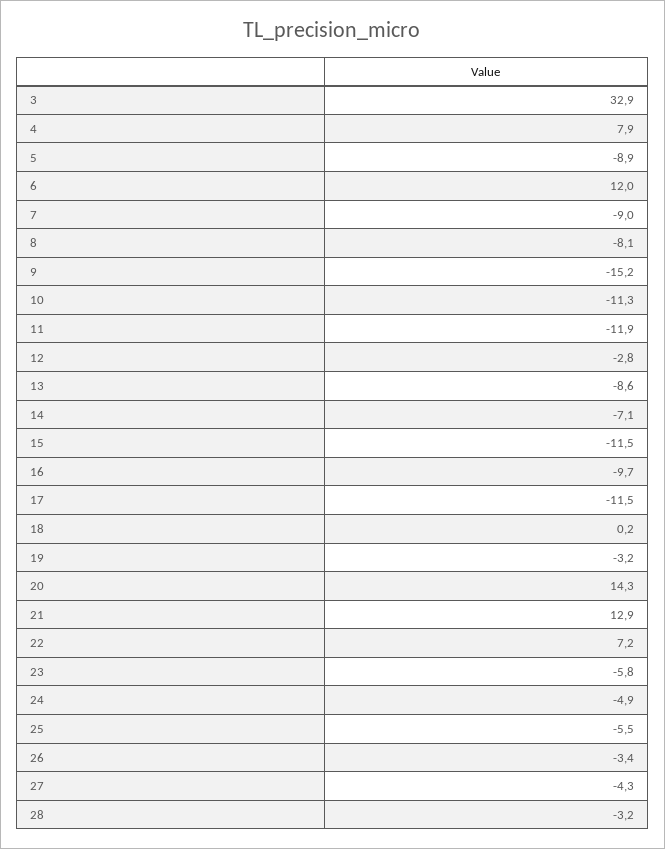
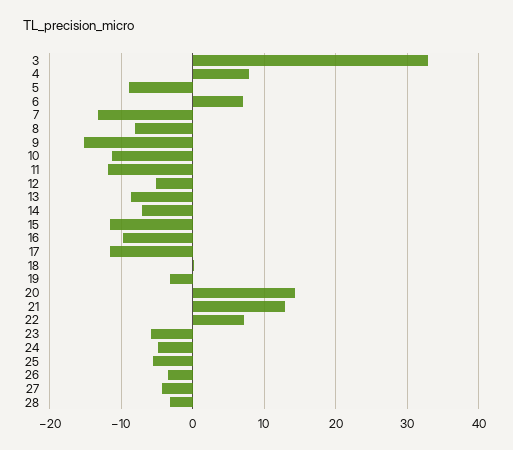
6: 12 -> 7
7: -9 -> -13
12: -2.8 -> -5

